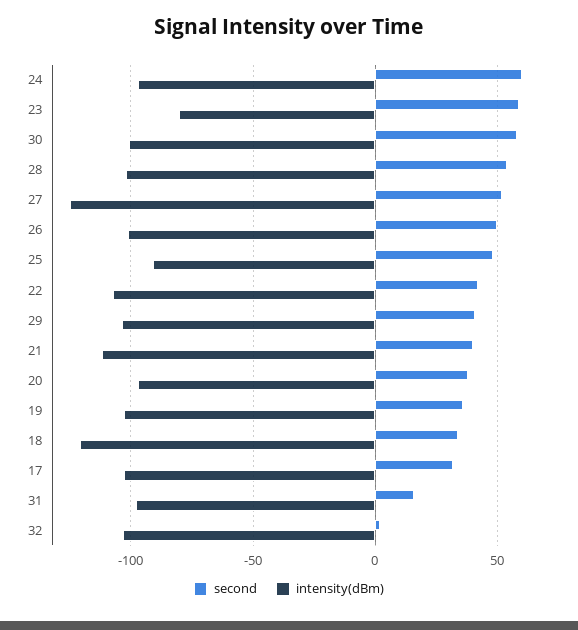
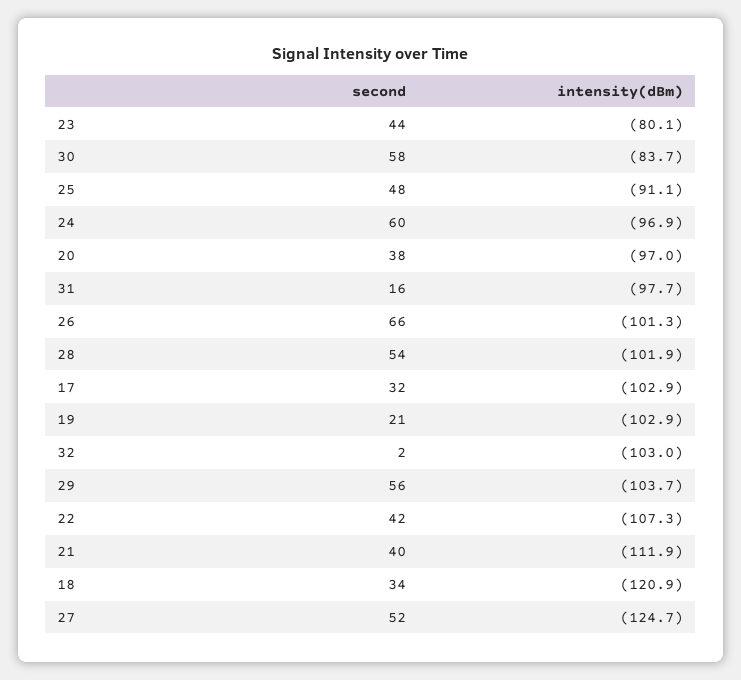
second, 23: 60 -> 44
intensity(dBm), 30: -100 -> -83.7
second, 26: 50 -> 66
second, 29: 40 -> 56
second, 19: 35 -> 21

